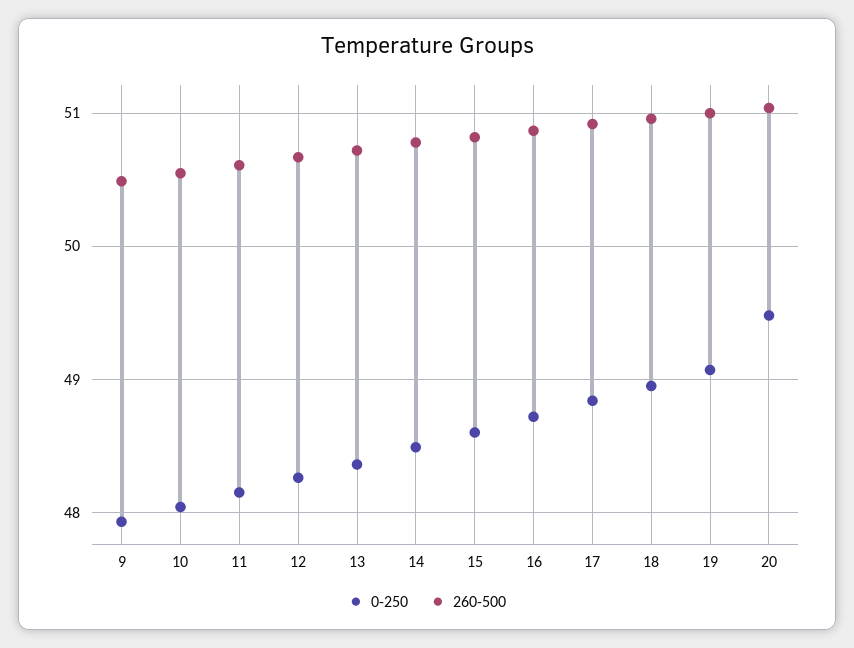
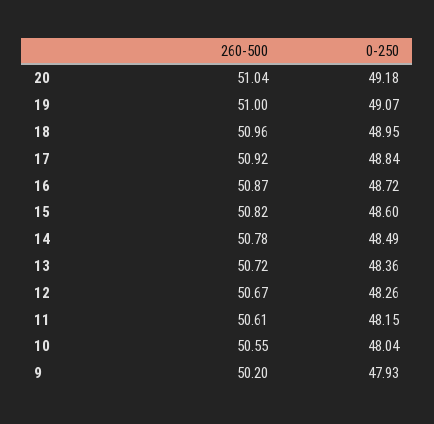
260-500, 9: 50.5 -> 50.2
0-250, 20: 49.5 -> 49.18

